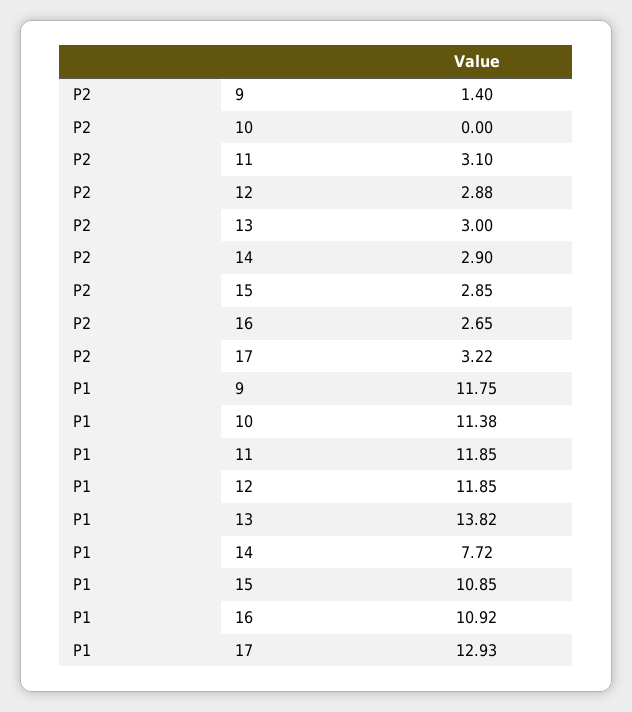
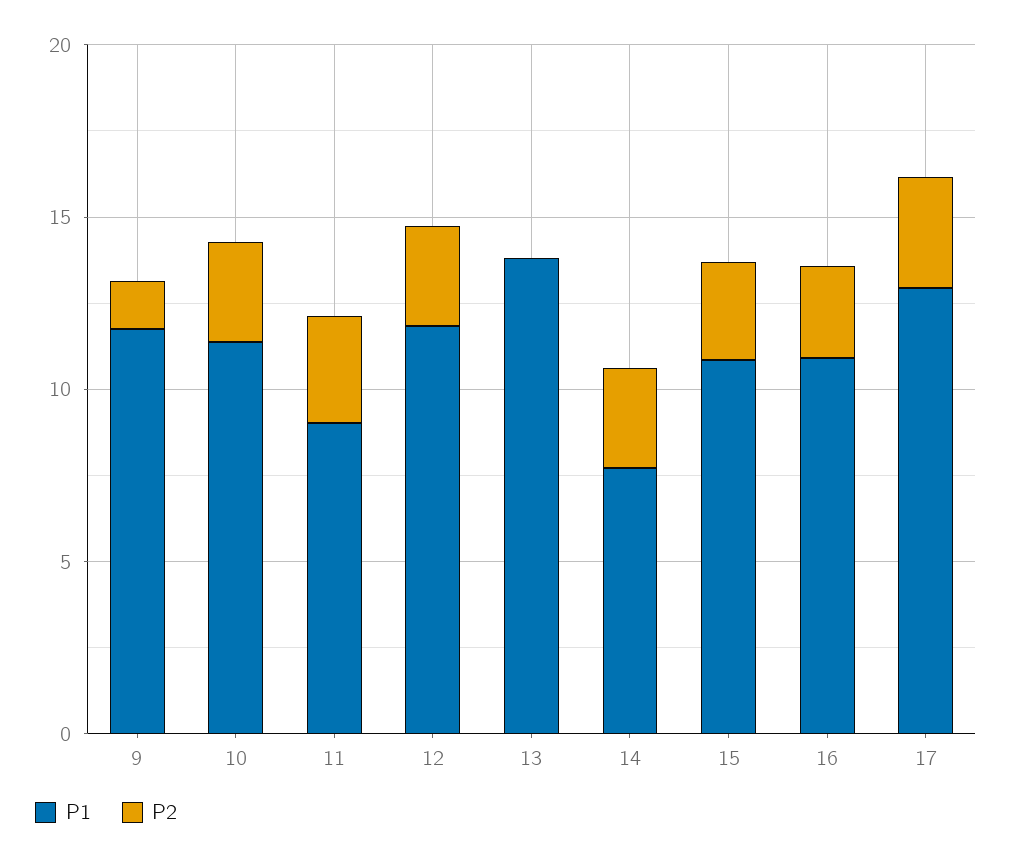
P2, 10: 0 -> 3
P2, 13: 3 -> 0
P1, 11: 11.85 -> 9

